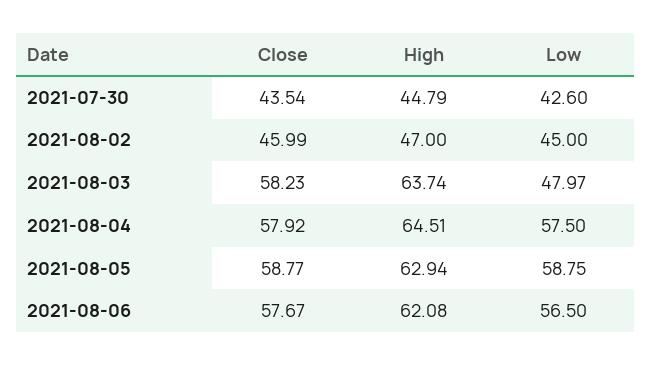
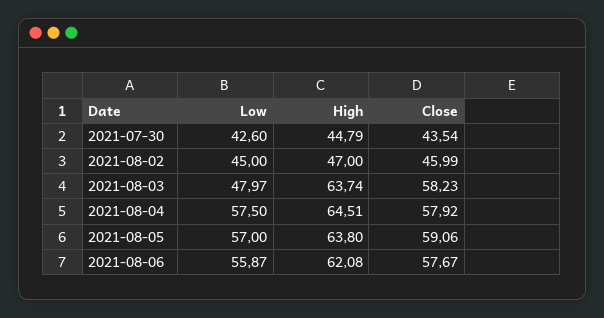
Close, 2021-08-05: 58.77 -> 59.06
High, 2021-08-05: 62.94 -> 63.8
Low, 2021-08-05: 58.75 -> 57
Low, 2021-08-06: 56.5 -> 55.87

